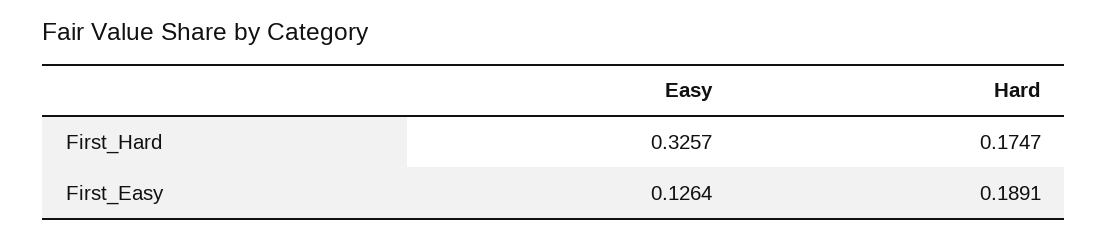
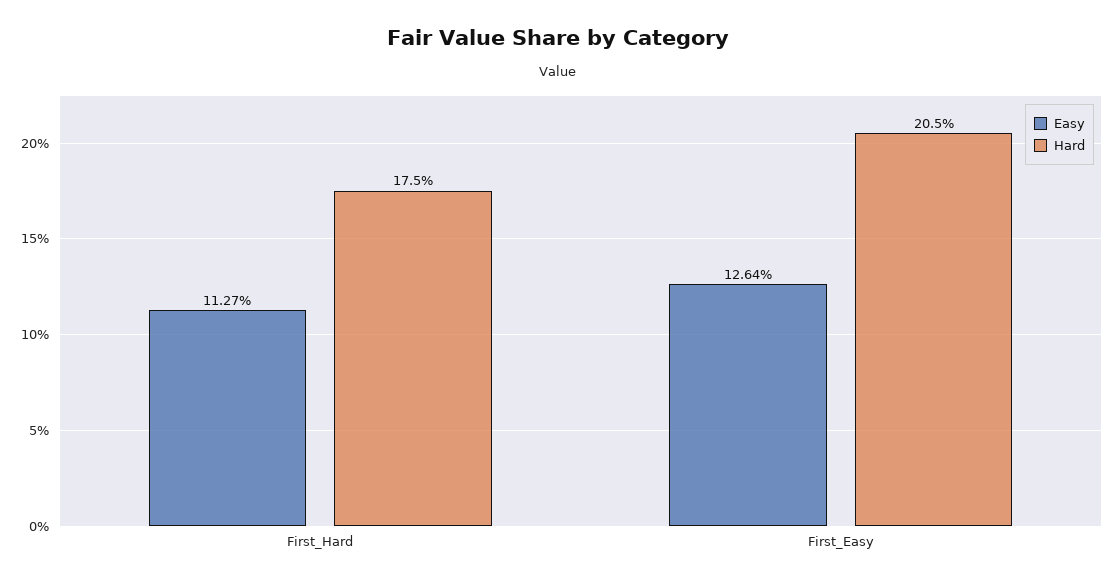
Easy, First_Hard: 0.3257 -> 0.1127
Hard, First_Easy: 0.1891 -> 0.205

